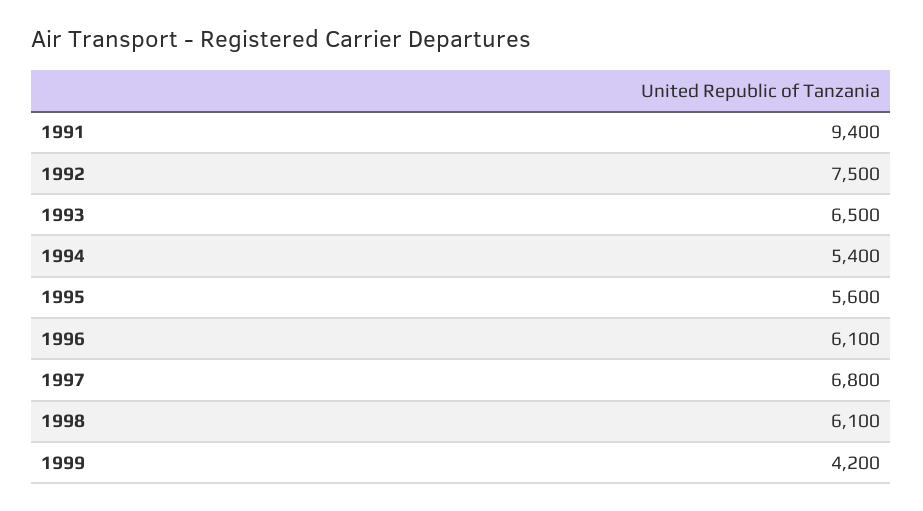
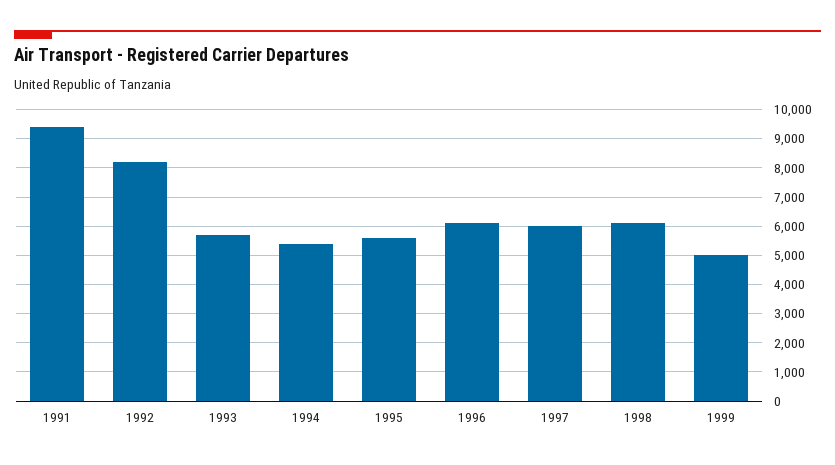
1992: 7500 -> 8250
1993: 6500 -> 5750
1997: 6800 -> 6000
1999: 4200 -> 5000

